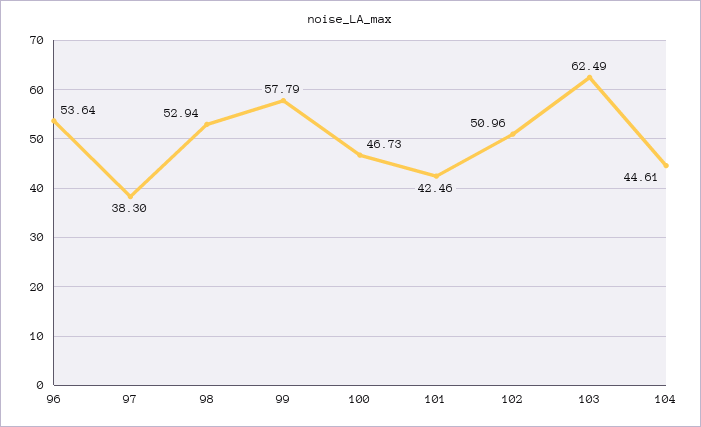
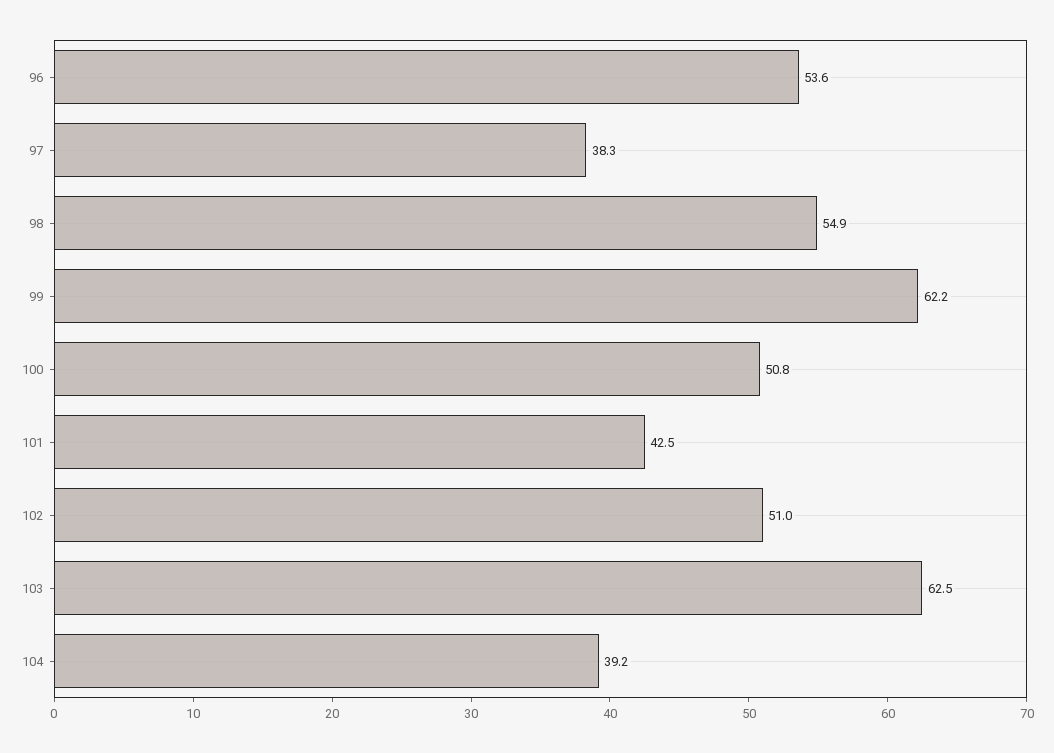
98: 52.94 -> 54.9
99: 57.79 -> 62.2
100: 46.73 -> 50.8
104: 44.61 -> 39.2

